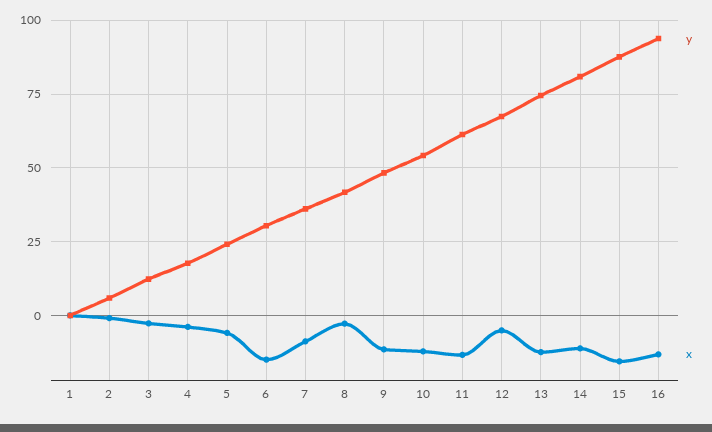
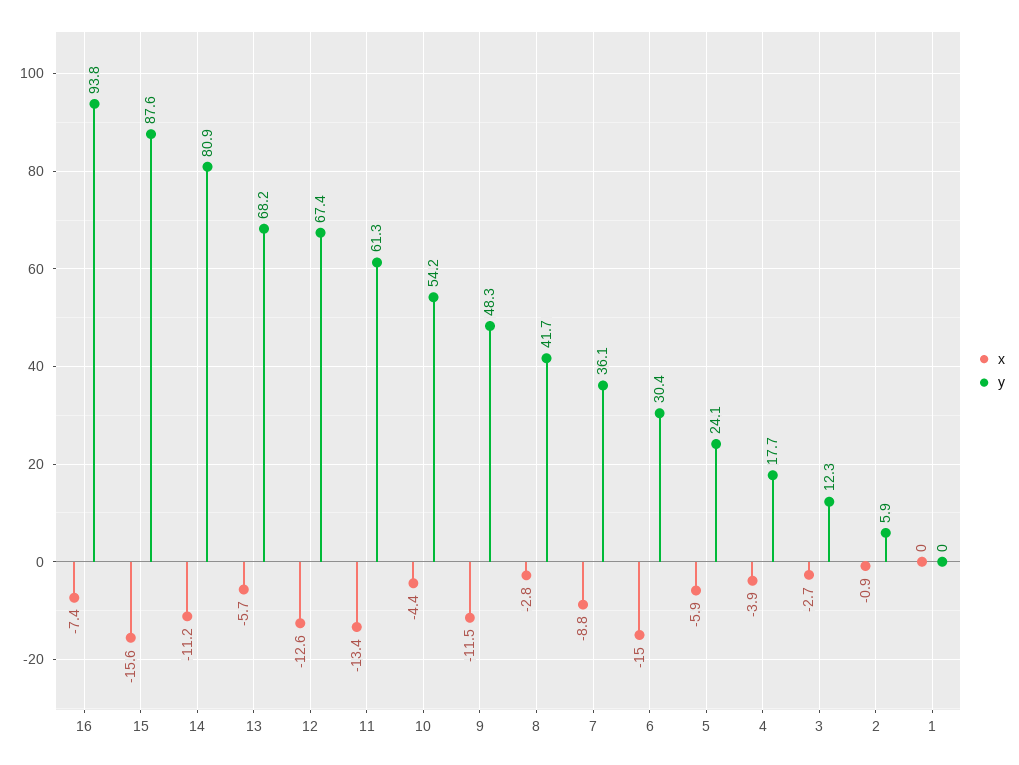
x, 10: -12.5 -> -4.4
x, 12: -5 -> -12.6
y, 13: 75 -> 68.2
x, 13: -12.5 -> -5.7
x, 16: -12.5 -> -7.4

